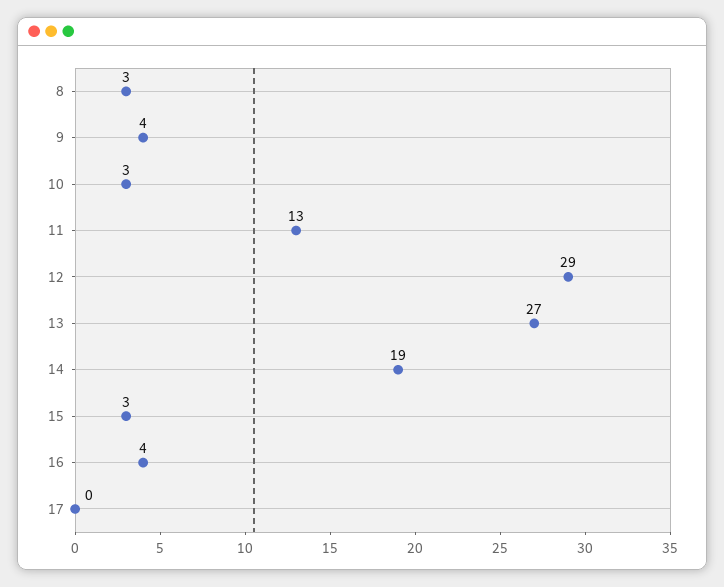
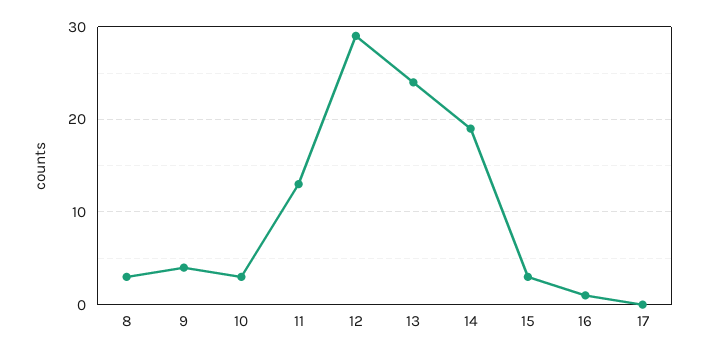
13: 27 -> 24
16: 4 -> 1

